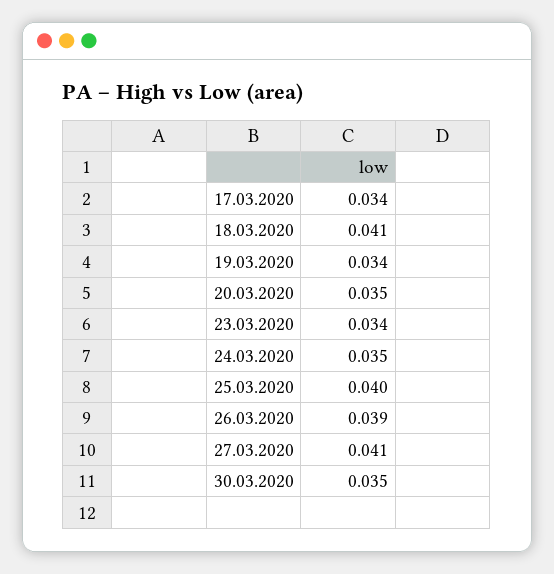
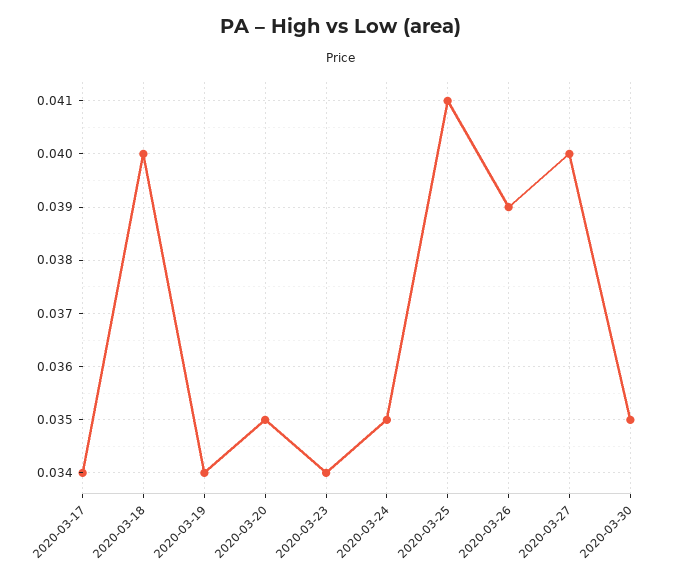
18.03.2020: 0.041 -> 0.04
25.03.2020: 0.04 -> 0.041
27.03.2020: 0.041 -> 0.04

